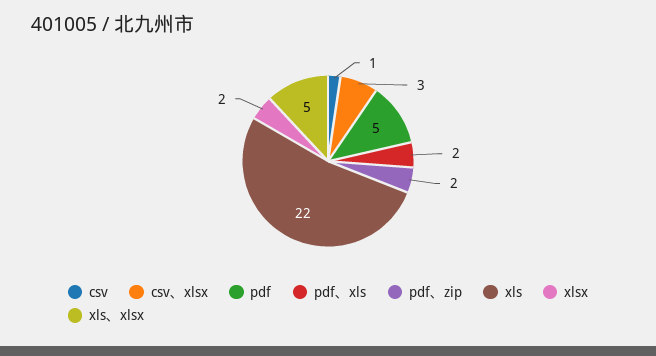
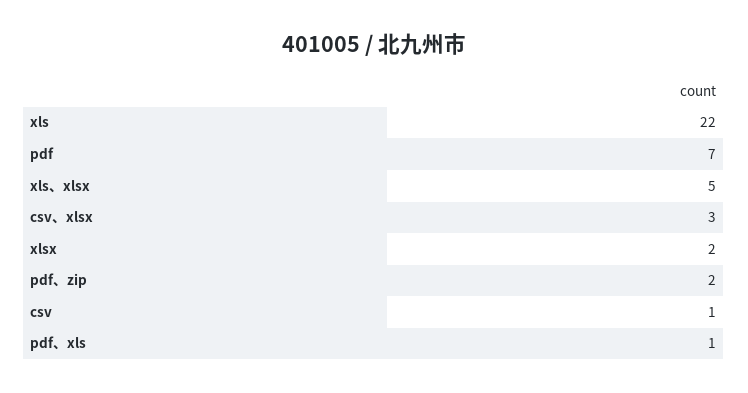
pdf: 5 -> 7
pdf、xls: 2 -> 1

